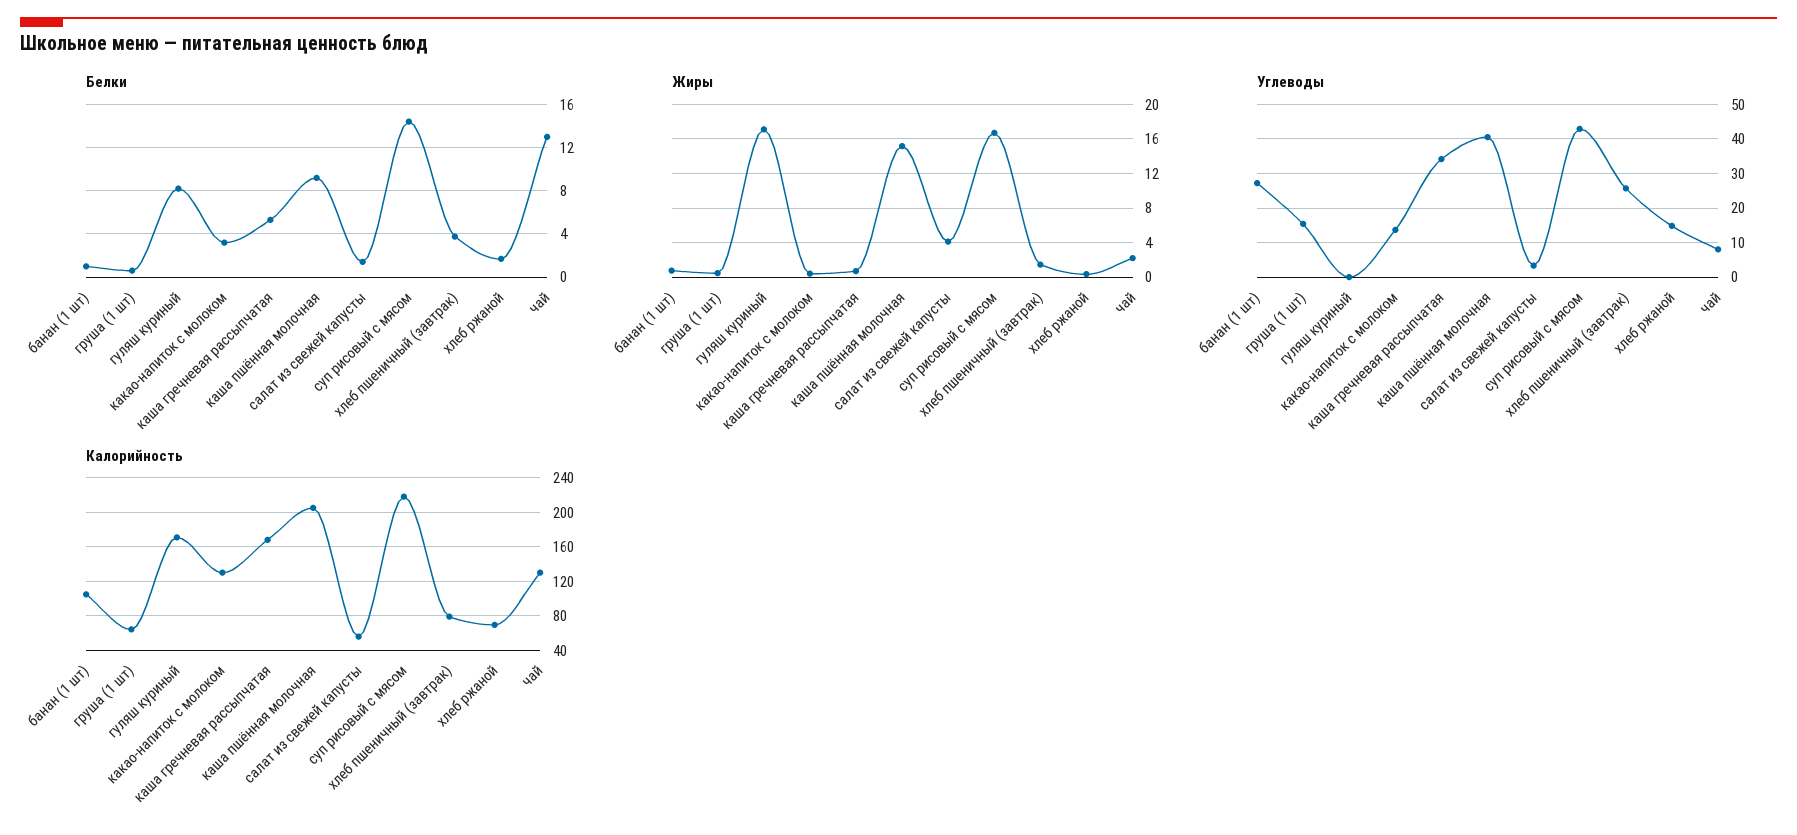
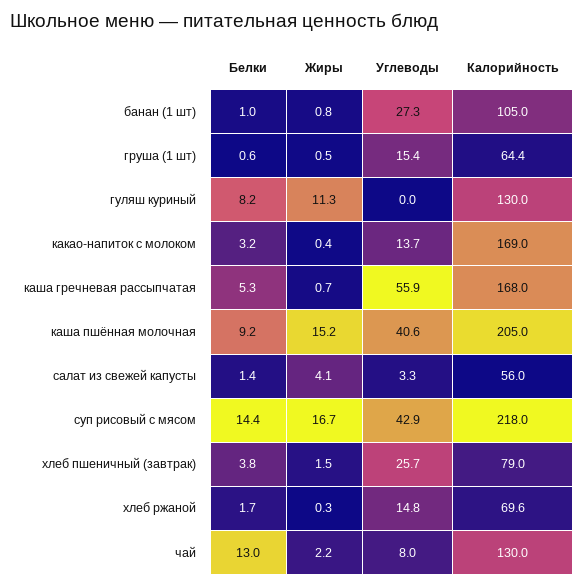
Жиры, гуляш куриный: 17 -> 11.3
Углеводы, каша гречневая рассыпчатая: 34 -> 55.9
Калорийность, гуляш куриный: 170 -> 130
Калорийность, какао-напиток с молоком: 130 -> 169

